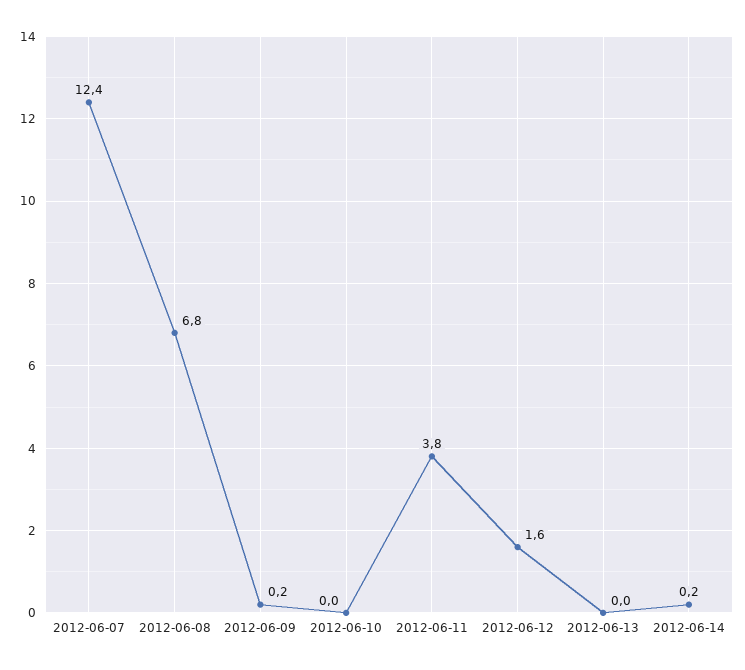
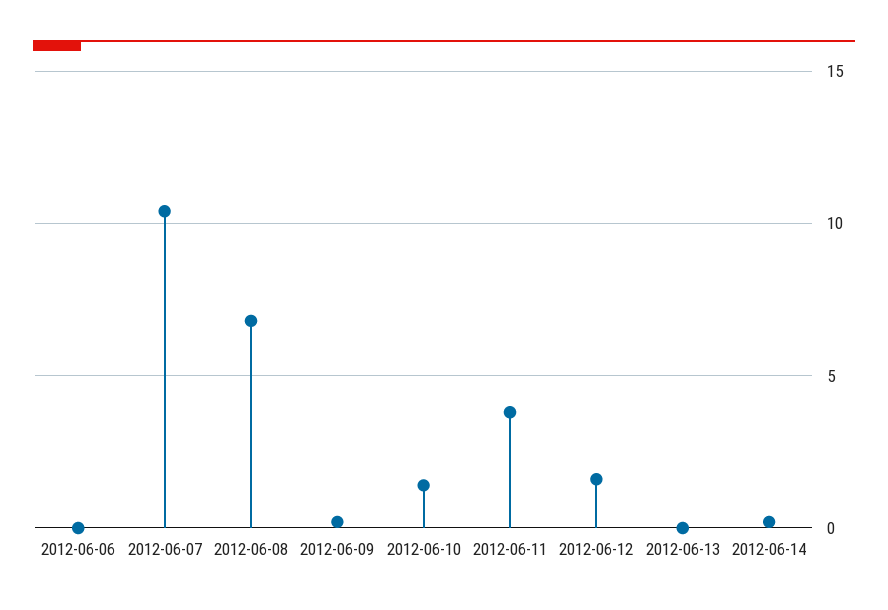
2012-06-07: 12.4 -> 10.5
2012-06-10: 0 -> 1.5
2012-06-06: none -> 0

